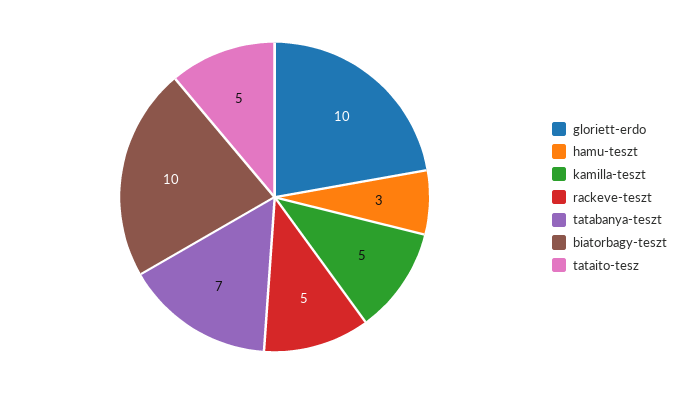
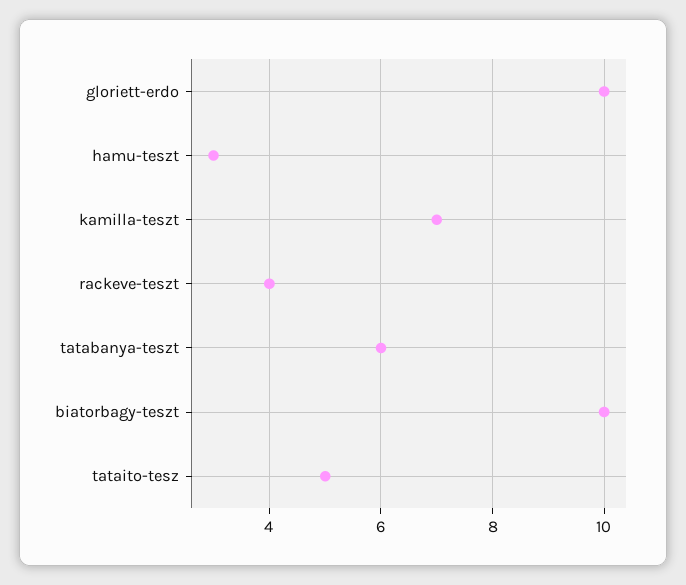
kamilla-teszt: 5 -> 7
rackeve-teszt: 5 -> 4
tatabanya-teszt: 7 -> 6

